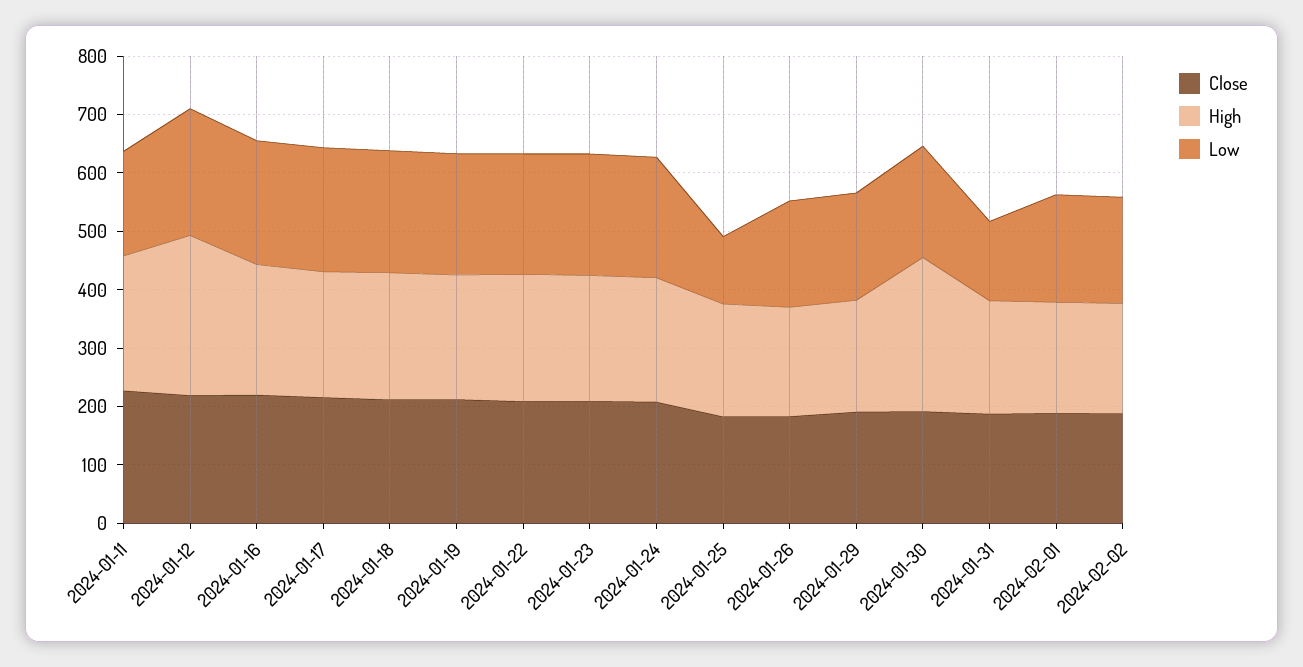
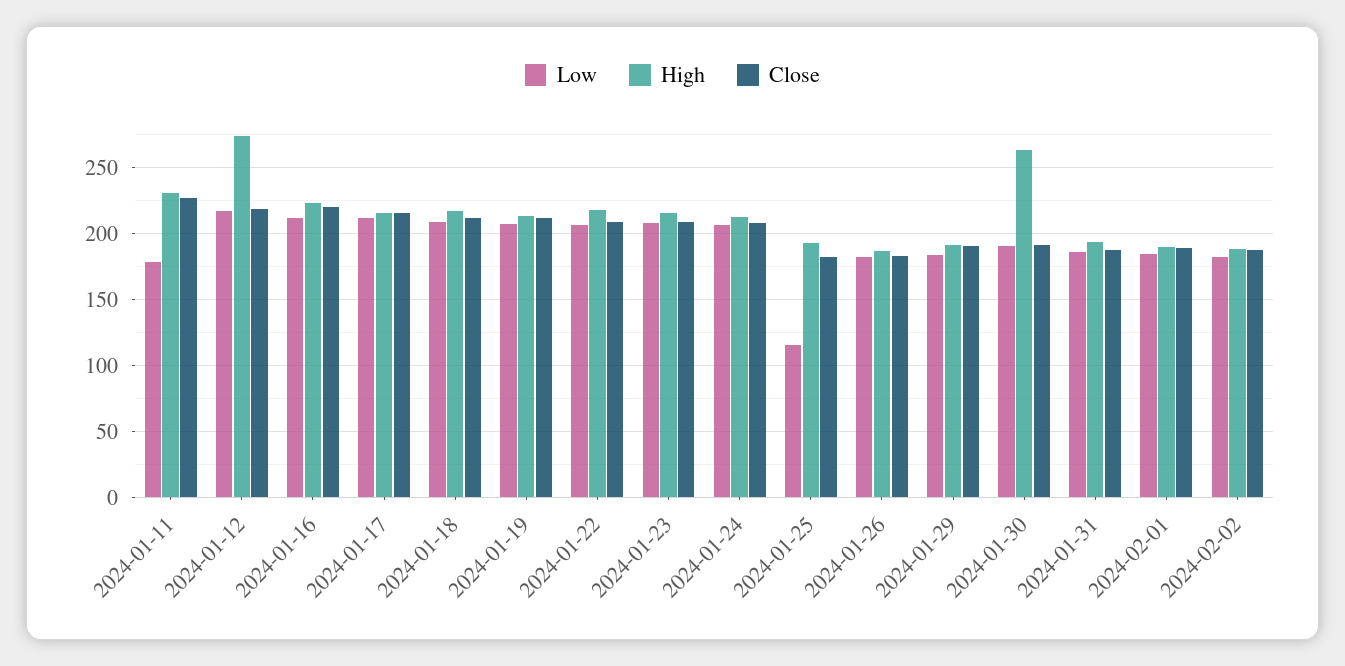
Low, 2024-01-31: 140 -> 185

